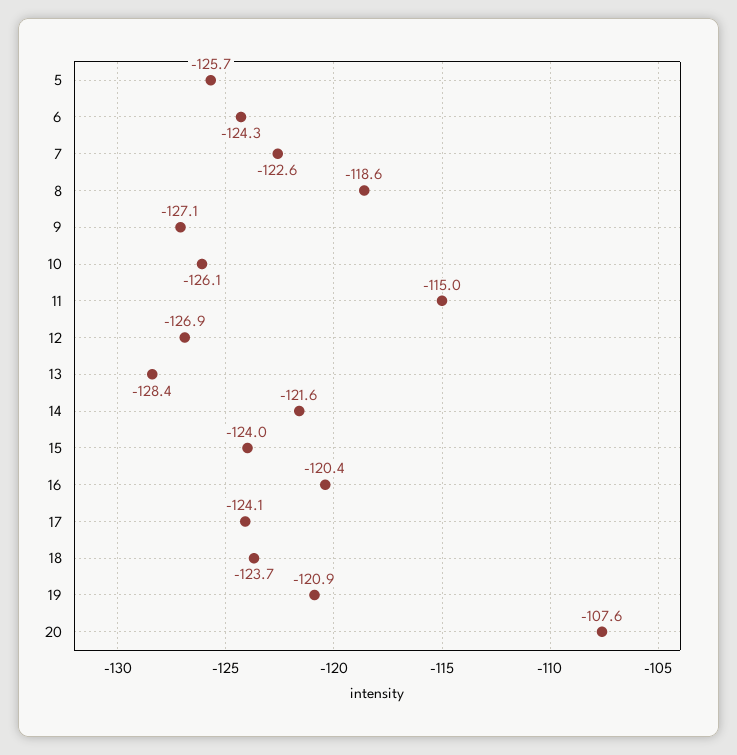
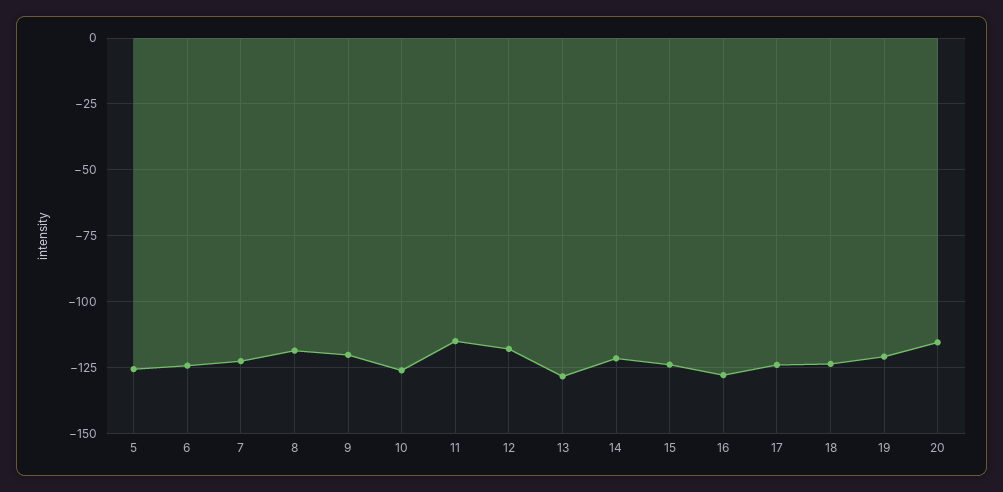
9: -127.1 -> -120
12: -126.9 -> -117.5
16: -120.4 -> -127.5
20: -107.6 -> -115

